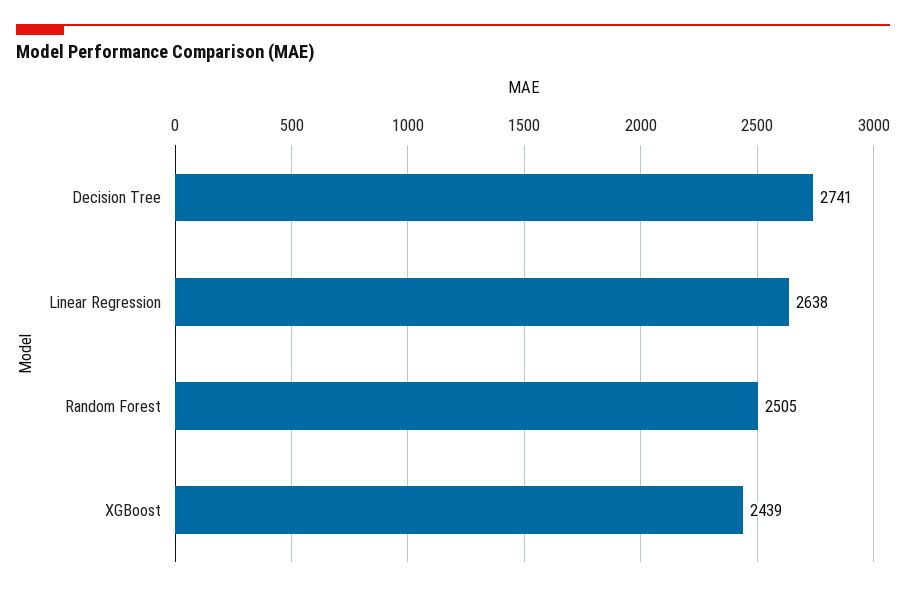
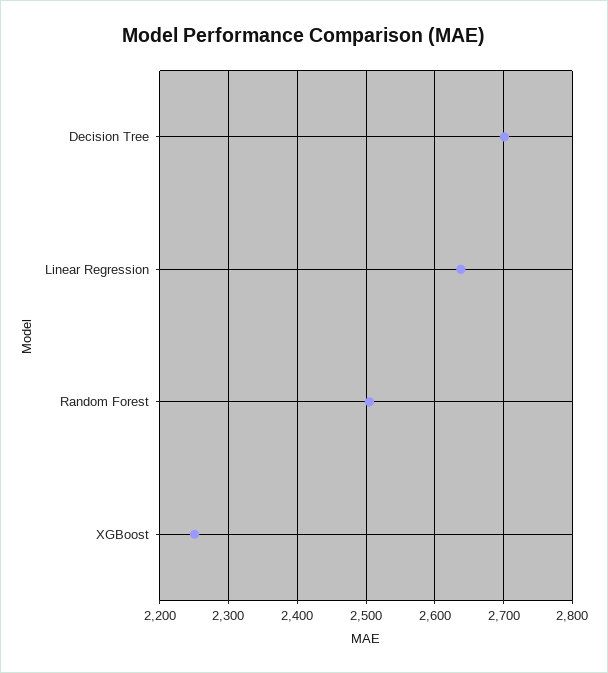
Decision Tree: 2741 -> 2700
XGBoost: 2439 -> 2250

